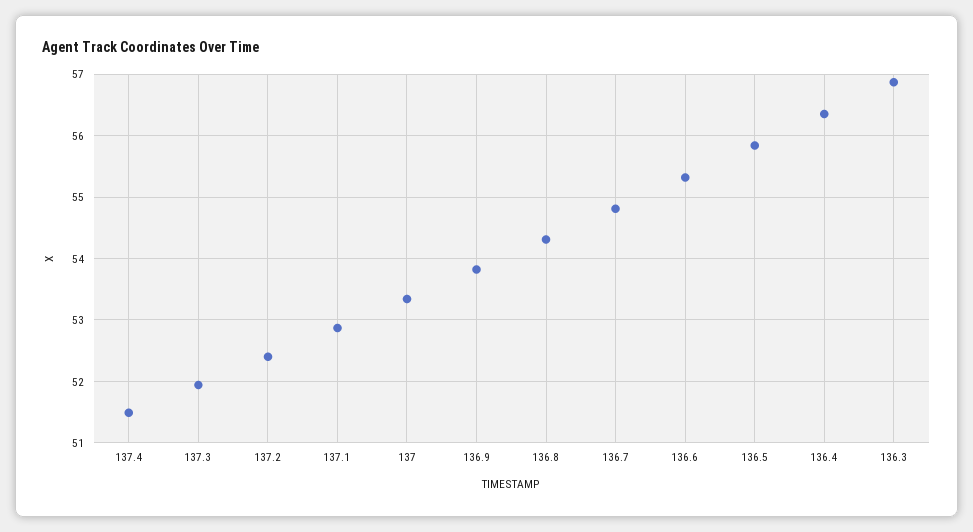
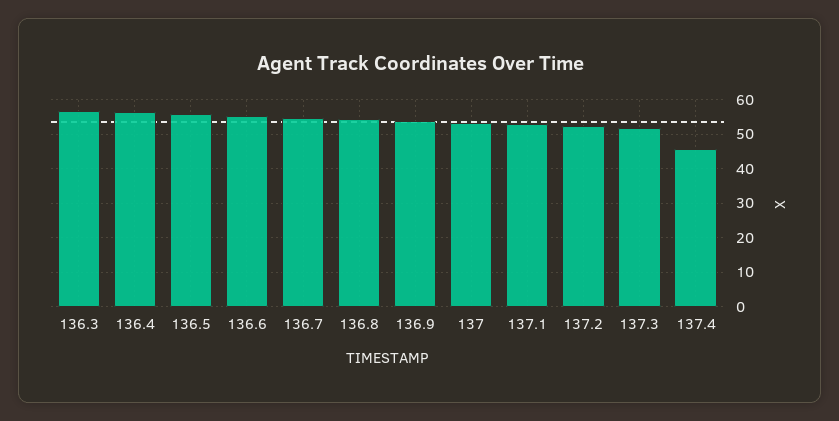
137.4: 51.5 -> 46

